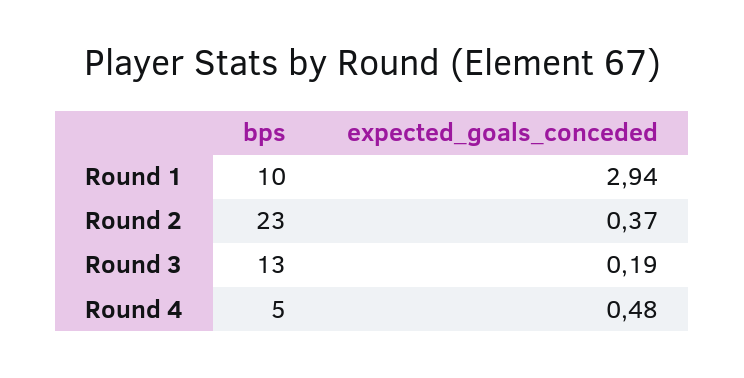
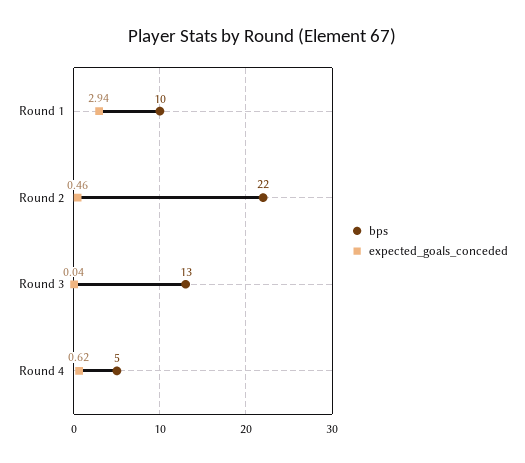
bps, Round 2: 23 -> 22
expected_goals_conceded, Round 2: 0.37 -> 0.46
expected_goals_conceded, Round 3: 0.19 -> 0.04
expected_goals_conceded, Round 4: 0.48 -> 0.62

